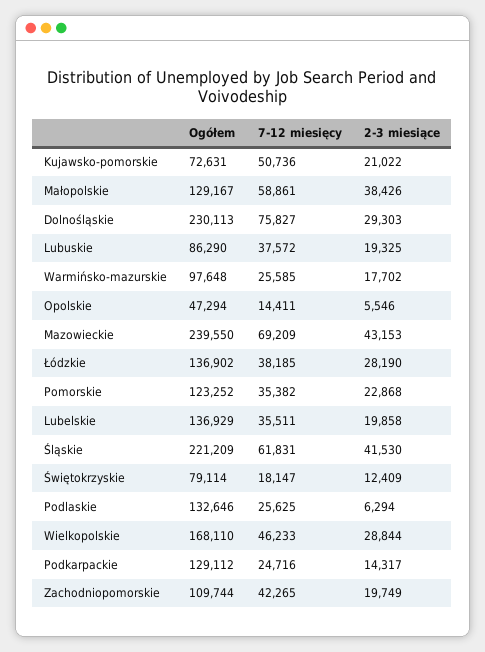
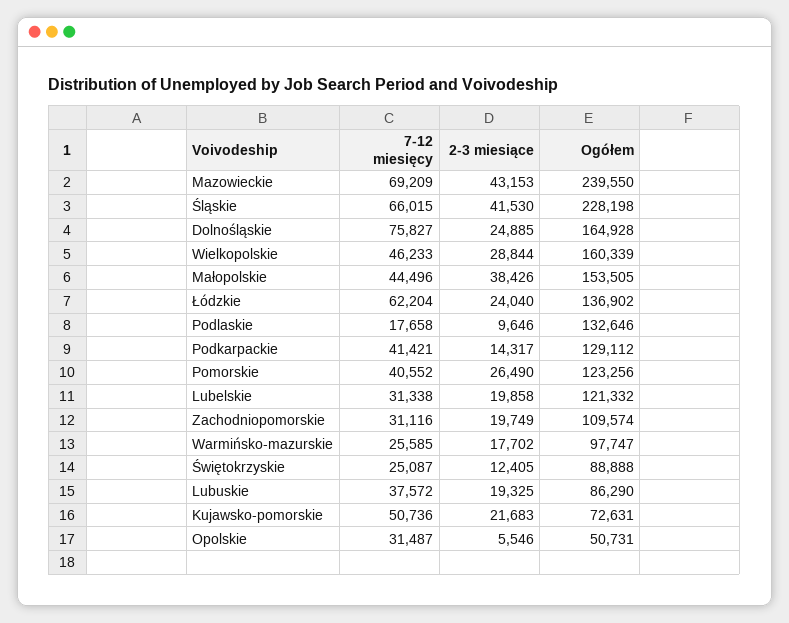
2-3 miesiące, Kujawsko-pomorskie: 21022 -> 21683
Ogółem, Małopolskie: 129167 -> 153505
7-12 miesięcy, Małopolskie: 58861 -> 44496
Ogółem, Dolnośląskie: 230113 -> 164928
2-3 miesiące, Dolnośląskie: 29303 -> 24885
Ogółem, Warmińsko-mazurskie: 97648 -> 97747
Ogółem, Opolskie: 47294 -> 50731
7-12 miesięcy, Opolskie: 14411 -> 31487
7-12 miesięcy, Łódzkie: 38185 -> 62204
2-3 miesiące, Łódzkie: 28190 -> 24040
Ogółem, Pomorskie: 123252 -> 123256
7-12 miesięcy, Pomorskie: 35382 -> 40552
2-3 miesiące, Pomorskie: 22868 -> 26490
Ogółem, Lubelskie: 136929 -> 121332
7-12 miesięcy, Lubelskie: 35511 -> 31338
Ogółem, Śląskie: 221209 -> 228198
7-12 miesięcy, Śląskie: 61831 -> 66015
Ogółem, Świętokrzyskie: 79114 -> 88888
7-12 miesięcy, Świętokrzyskie: 18147 -> 25087
2-3 miesiące, Świętokrzyskie: 12409 -> 12405
7-12 miesięcy, Podlaskie: 25625 -> 17658
2-3 miesiące, Podlaskie: 6294 -> 9646
Ogółem, Wielkopolskie: 168110 -> 160339
7-12 miesięcy, Podkarpackie: 24716 -> 41421
Ogółem, Zachodniopomorskie: 109744 -> 109574
7-12 miesięcy, Zachodniopomorskie: 42265 -> 31116

